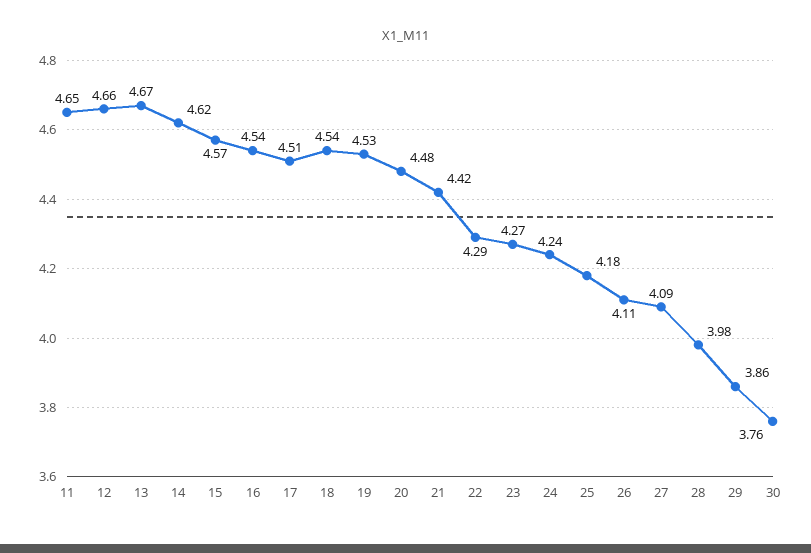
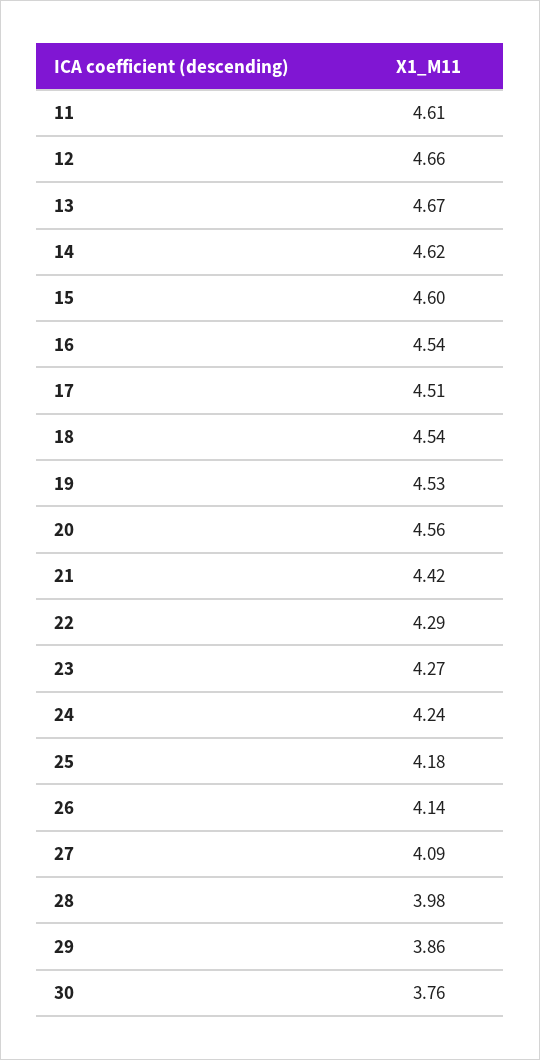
11: 4.65 -> 4.61
15: 4.57 -> 4.6
20: 4.48 -> 4.56
26: 4.11 -> 4.14

